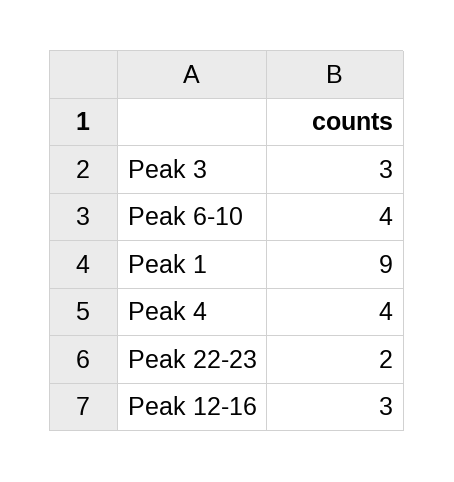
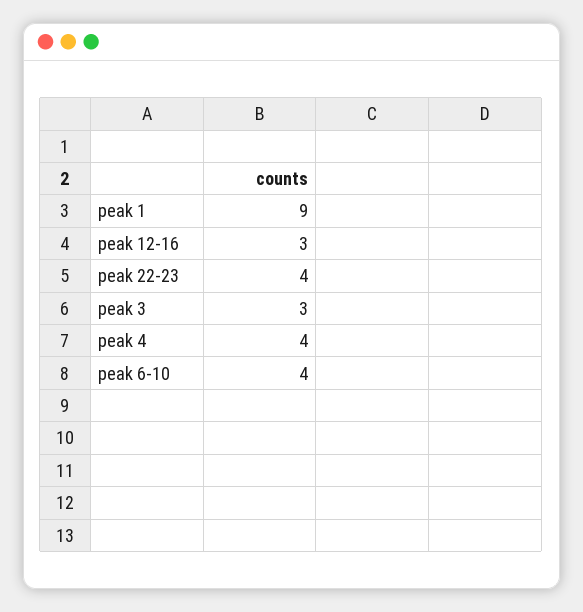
Peak 22-23: 2 -> 4

